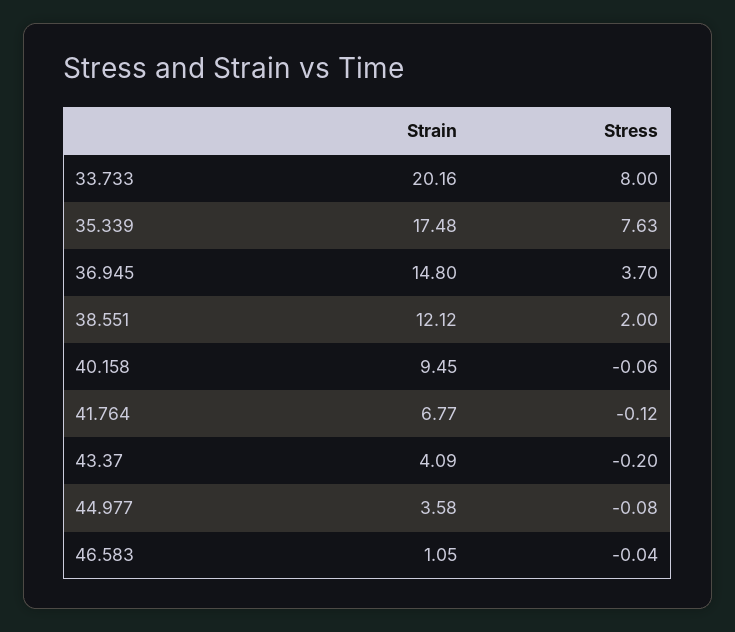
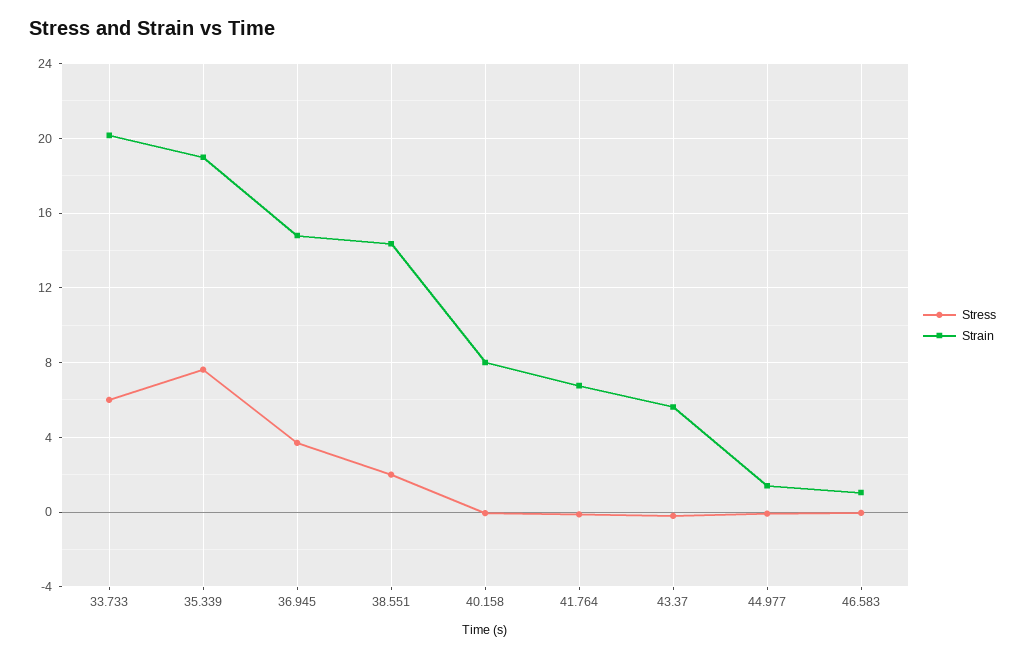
Stress, 33.733: 8 -> 6
Strain, 35.339: 17.48 -> 19
Strain, 38.551: 12.12 -> 14.5
Strain, 40.158: 9.45 -> 8
Strain, 43.37: 4.09 -> 5.5
Strain, 44.977: 3.58 -> 1.5

